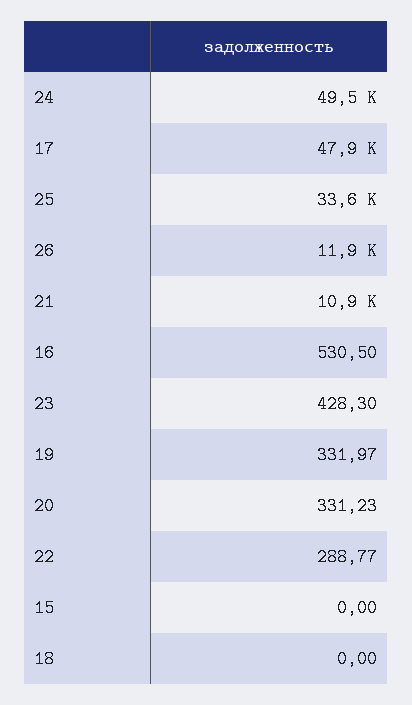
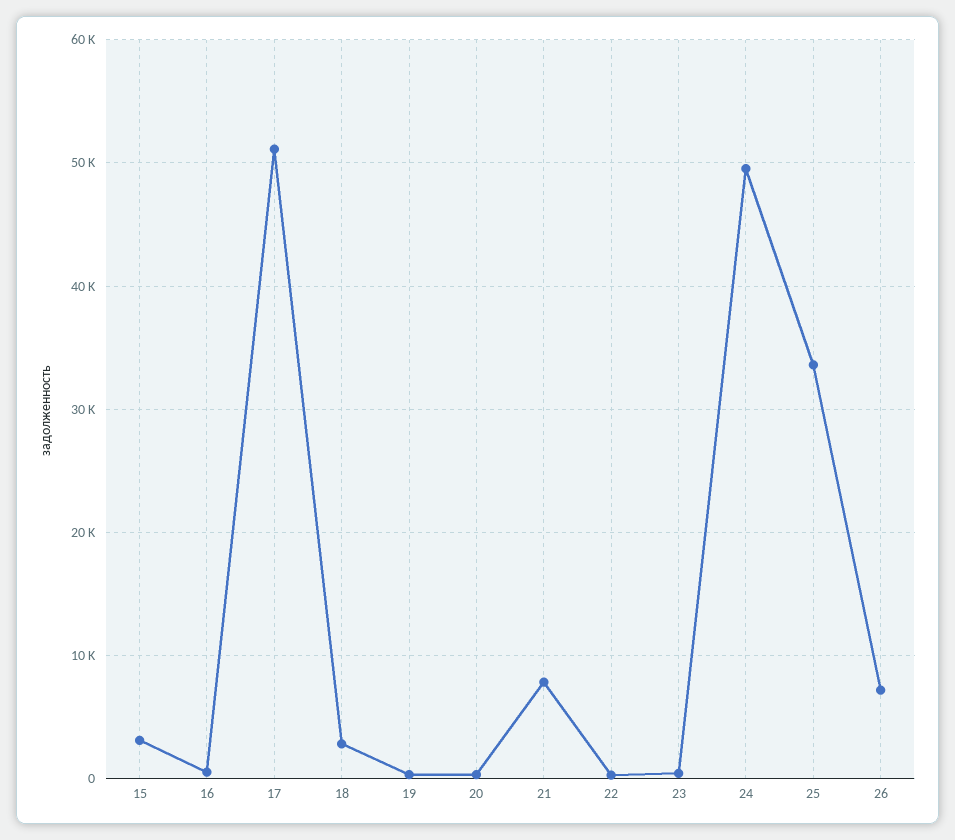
17: 47900 -> 51000
26: 11900 -> 7000
21: 10900 -> 8000
15: 0 -> 3000
18: 0 -> 3000

